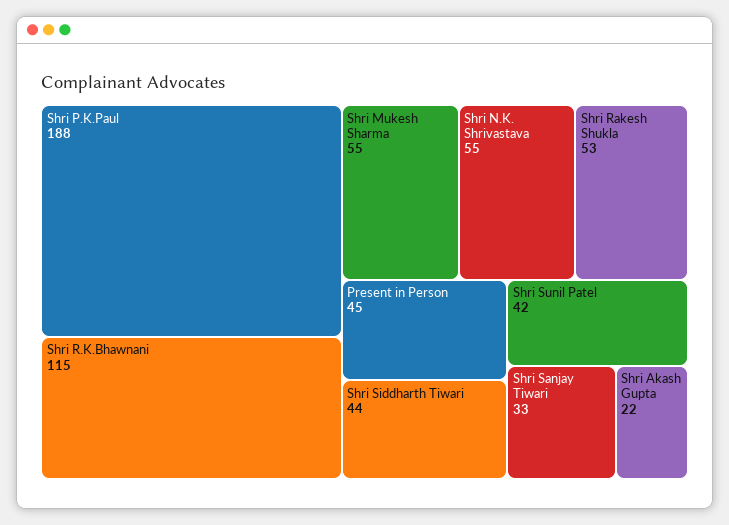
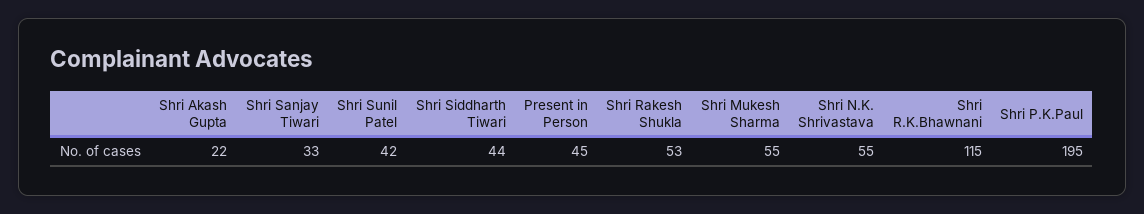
Shri P.K.Paul: 188 -> 195

